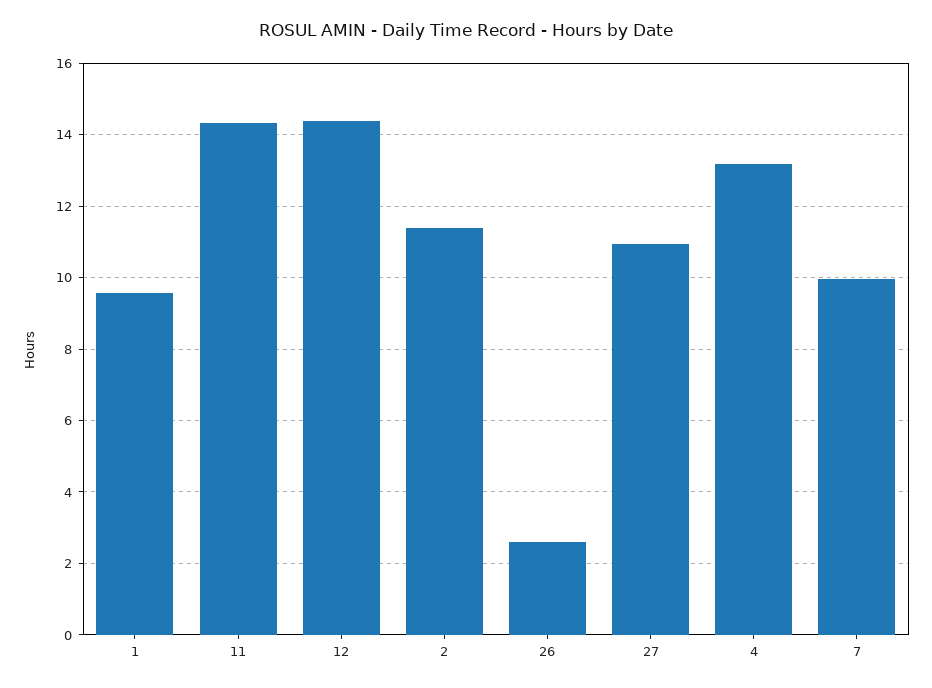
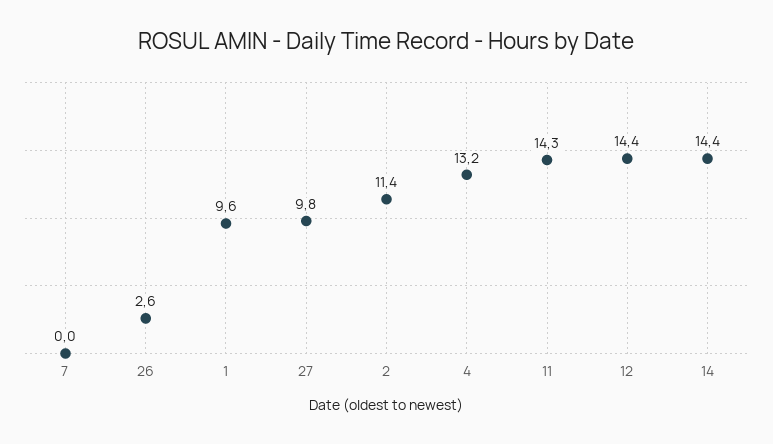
27: 11 -> 9.8
7: 10 -> 0
14: none -> 14.4

